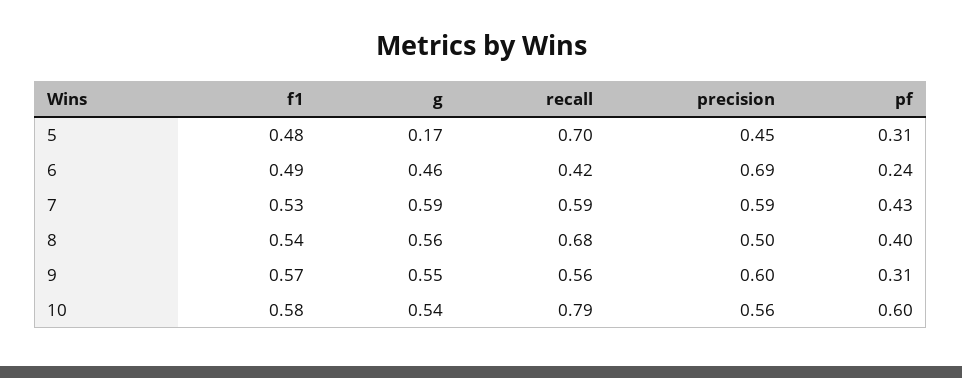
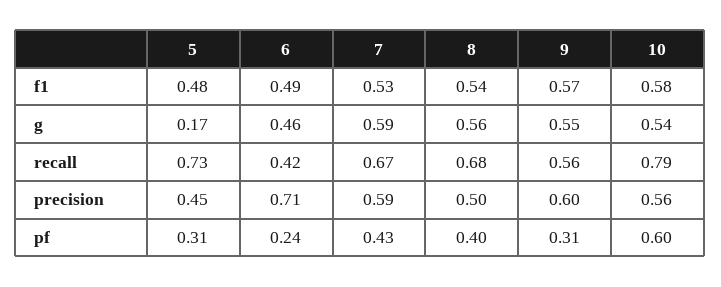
recall, 5: 0.7 -> 0.73
precision, 6: 0.69 -> 0.71
recall, 7: 0.59 -> 0.67

